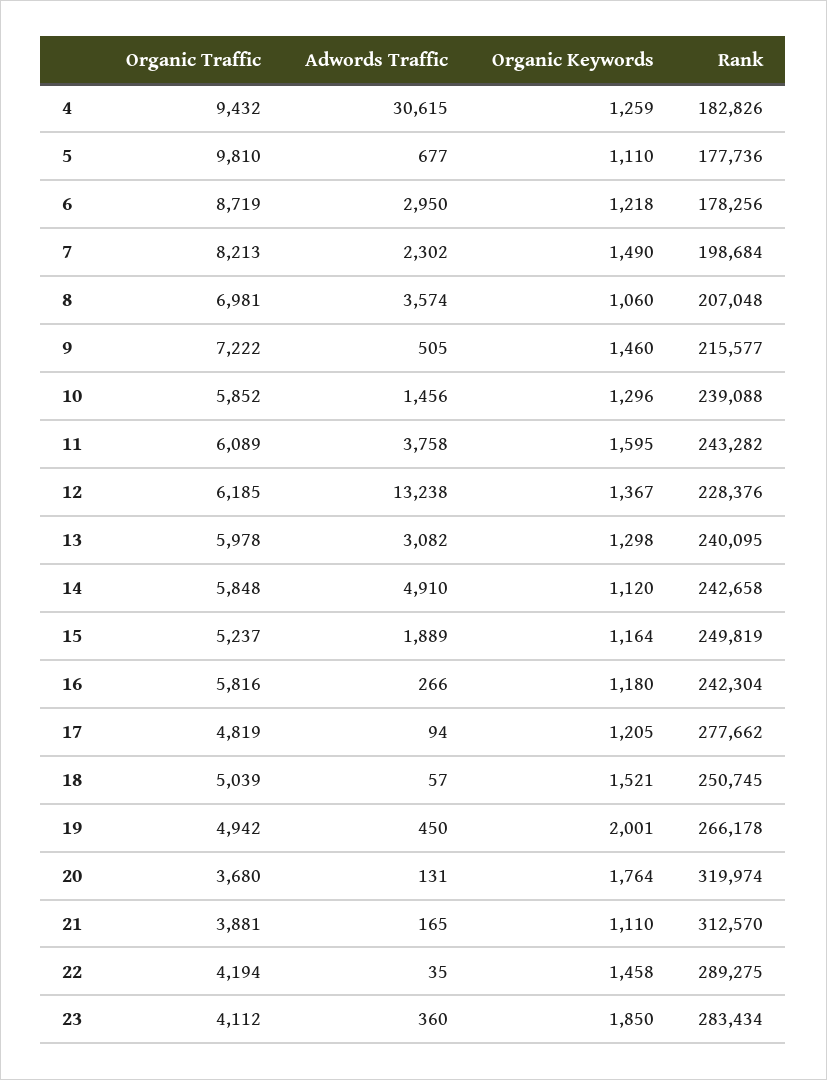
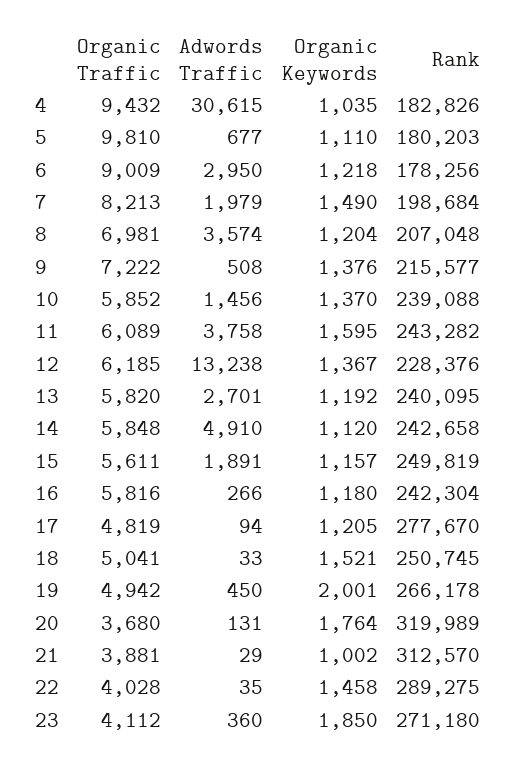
Organic Keywords, 4: 1259 -> 1035
Rank, 5: 177736 -> 180203
Organic Traffic, 6: 8719 -> 9009
Adwords Traffic, 7: 2302 -> 1979
Organic Keywords, 8: 1060 -> 1204
Adwords Traffic, 9: 505 -> 508
Organic Keywords, 9: 1460 -> 1376
Organic Keywords, 10: 1296 -> 1370
Organic Traffic, 13: 5978 -> 5820
Adwords Traffic, 13: 3082 -> 2701
Organic Keywords, 13: 1298 -> 1192
Organic Traffic, 15: 5237 -> 5611
Adwords Traffic, 15: 1889 -> 1891
Organic Keywords, 15: 1164 -> 1157
Rank, 17: 277662 -> 277670
Organic Traffic, 18: 5039 -> 5041
Adwords Traffic, 18: 57 -> 33
Rank, 20: 319974 -> 319989
Adwords Traffic, 21: 165 -> 29
Organic Keywords, 21: 1110 -> 1002
Organic Traffic, 22: 4194 -> 4028
Rank, 23: 283434 -> 271180

